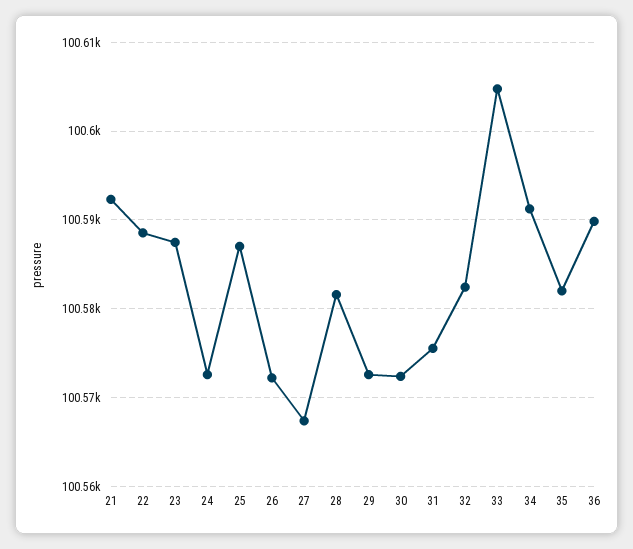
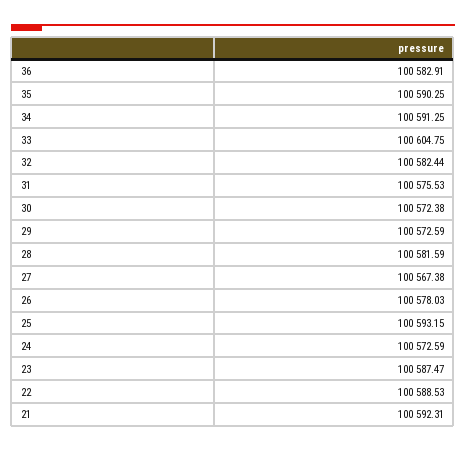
25: 100587 -> 100593.15
26: 100572 -> 100578.03
35: 100582 -> 100590.25
36: 100590 -> 100582.91

